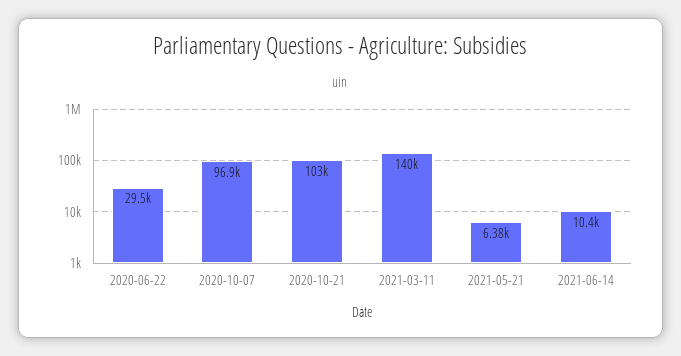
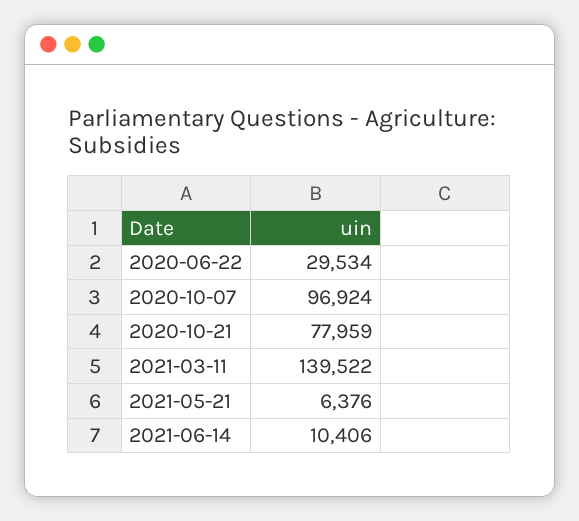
2020-10-21: 103000 -> 77959

